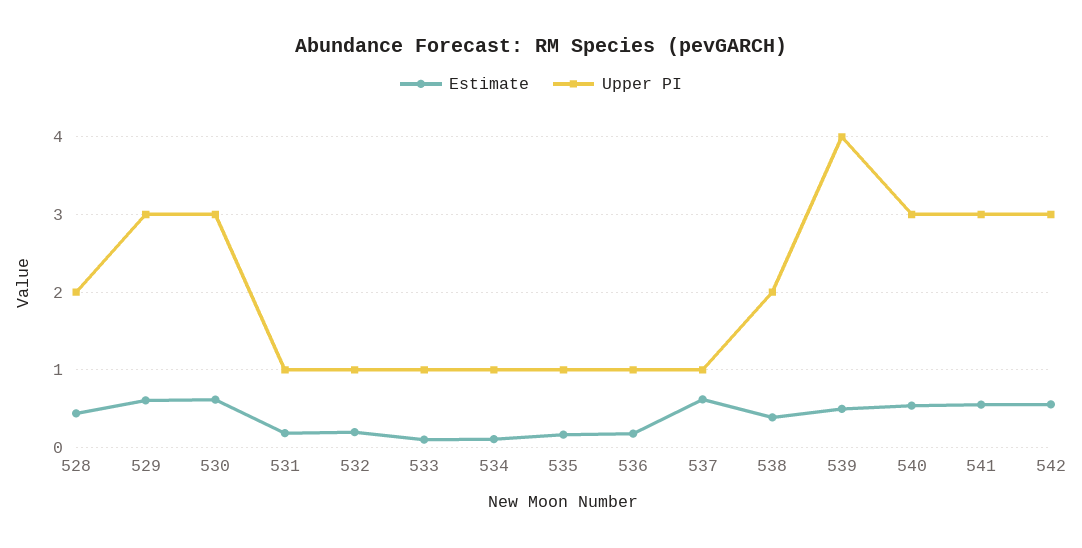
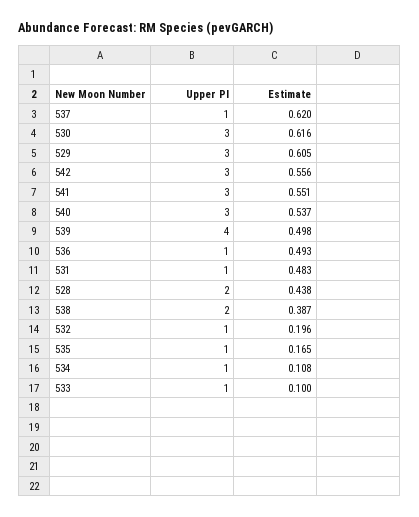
Estimate, 531: 0.2 -> 0.483
Estimate, 536: 0.2 -> 0.493

